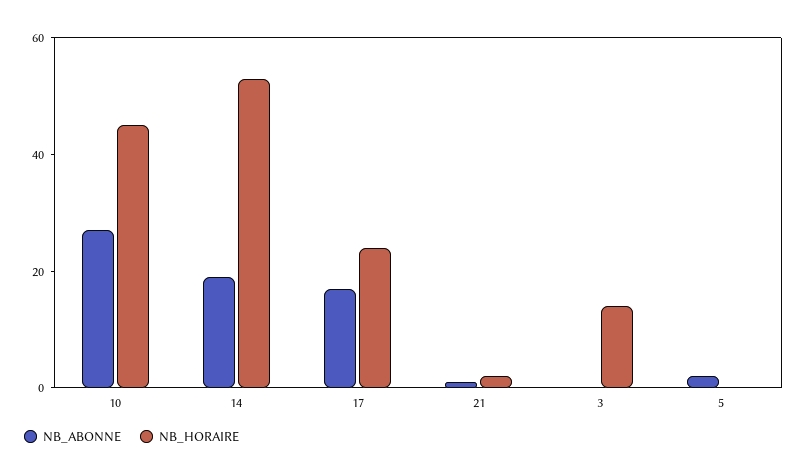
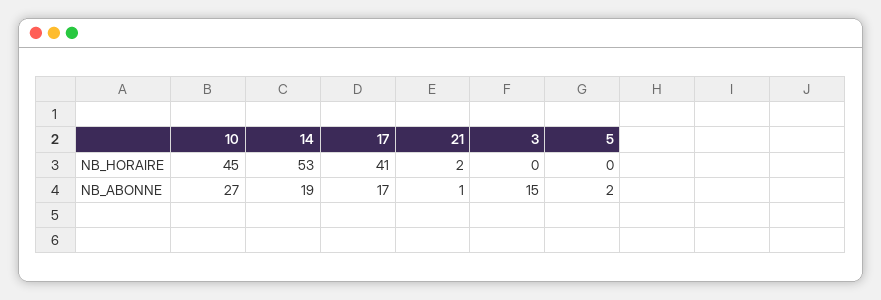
NB_HORAIRE, 17: 25 -> 41
NB_ABONNE, 3: 0 -> 15
NB_HORAIRE, 3: 15 -> 0

